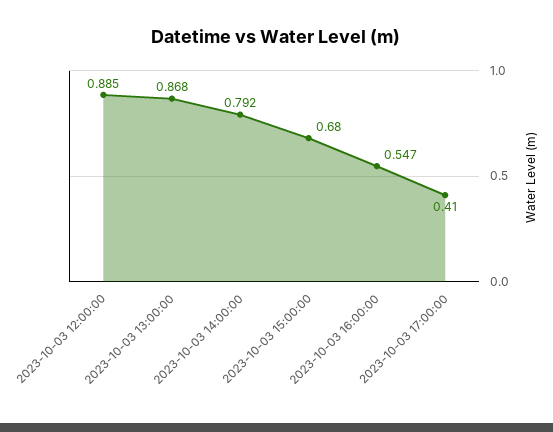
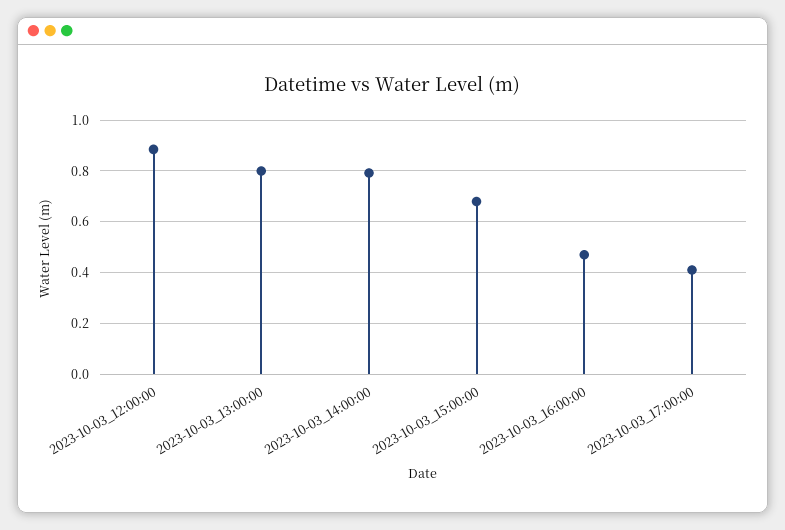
2023-10-03 13:00:00: 0.868 -> 0.8
2023-10-03 16:00:00: 0.547 -> 0.475

